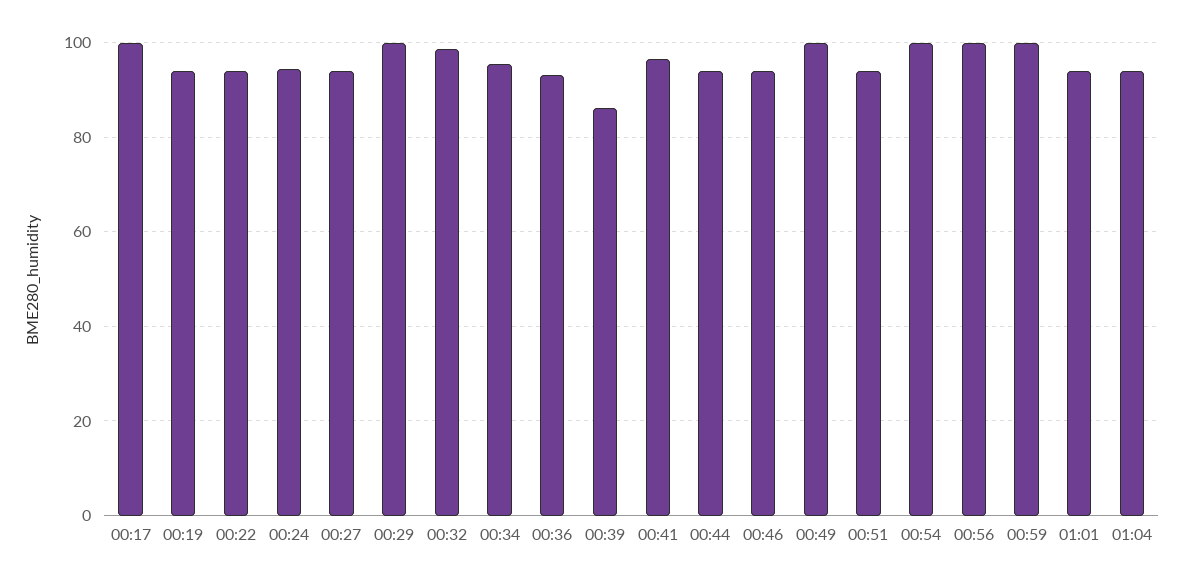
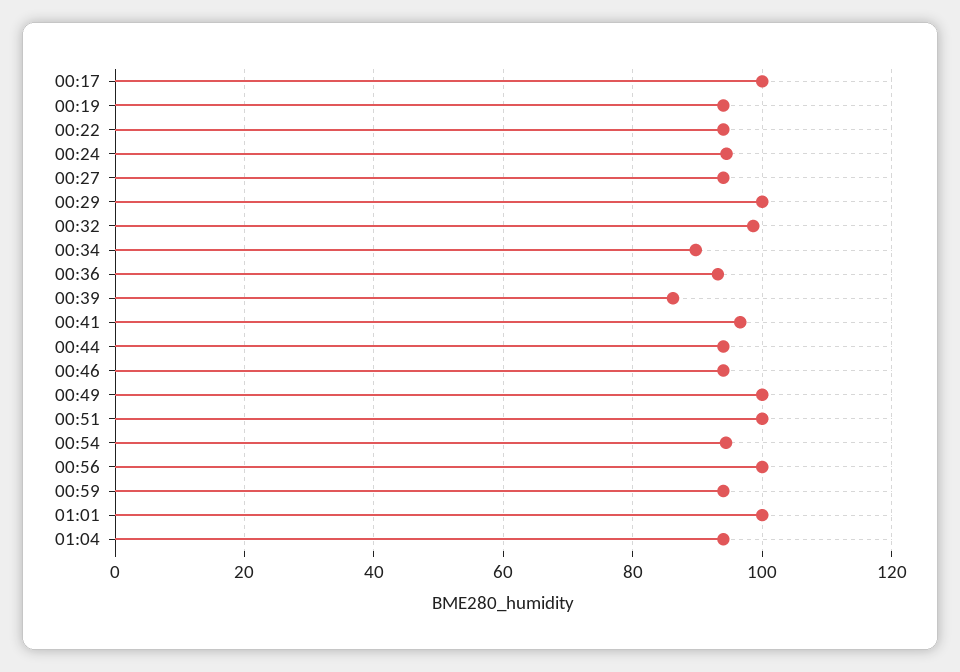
00:34: 96 -> 90
00:51: 94 -> 100
00:54: 100 -> 94
00:59: 100 -> 94
01:01: 94 -> 100

